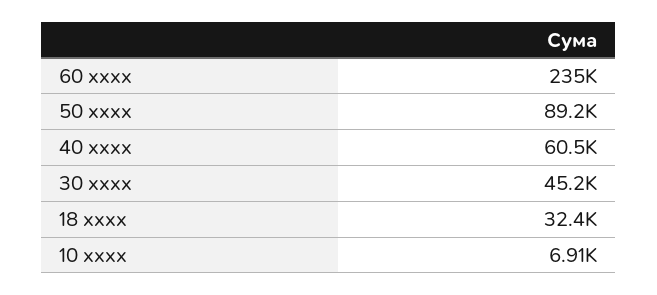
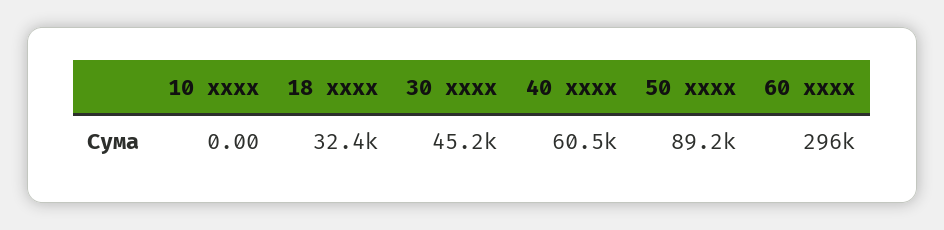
60 xxxx: 235000 -> 296000
10 xxxx: 6910 -> 0

